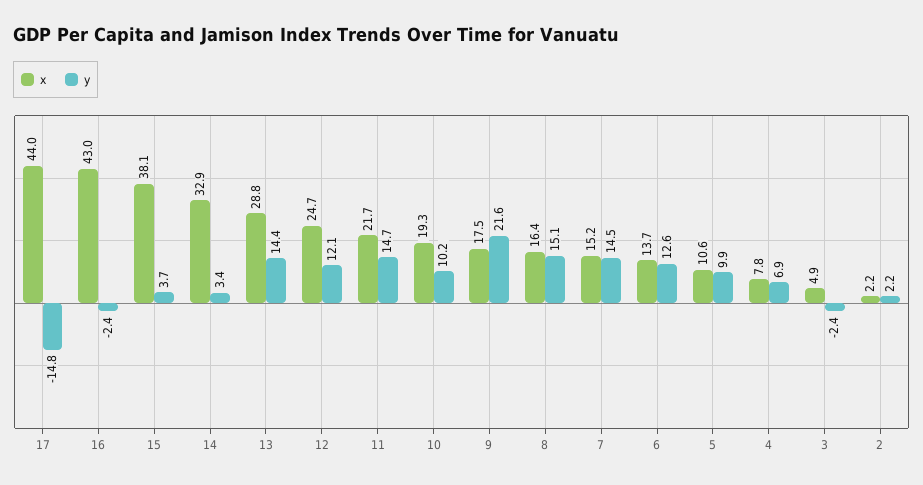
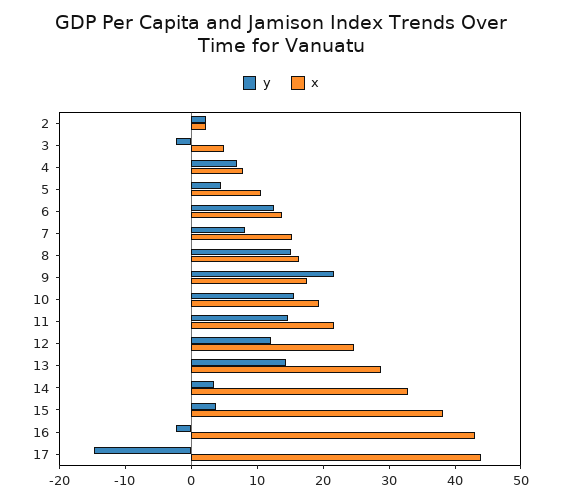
y, 10: 10.2 -> 16
y, 7: 14.5 -> 8
y, 5: 9.9 -> 4

